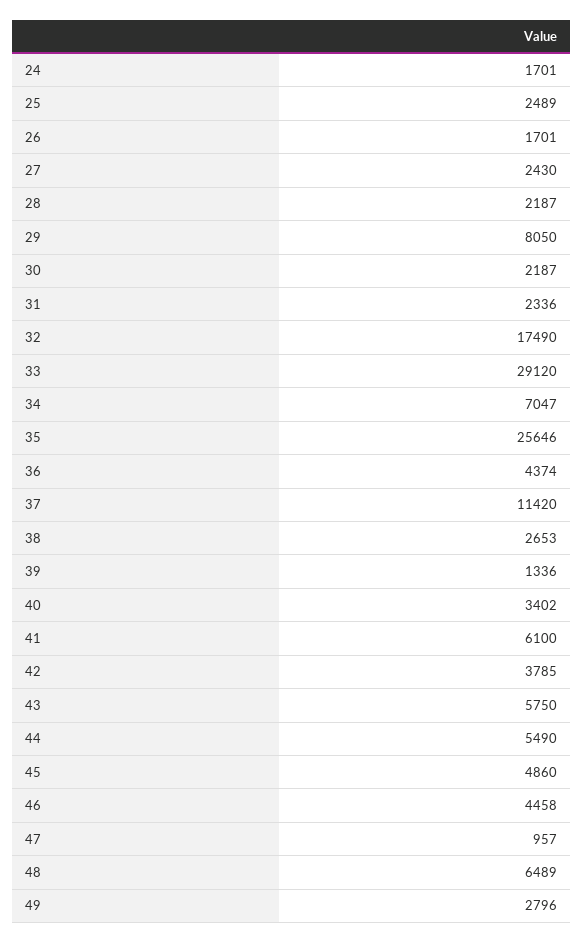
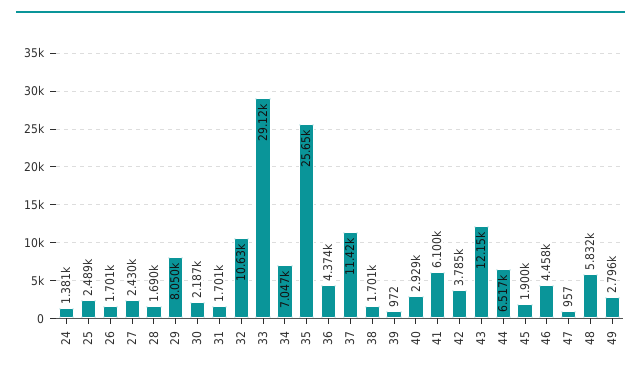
24: 1701 -> 1381
28: 2187 -> 1690
31: 2336 -> 1701
32: 17490 -> 10630
38: 2653 -> 1701
39: 1336 -> 972
40: 3402 -> 2929
43: 5750 -> 12150
44: 5490 -> 6517
45: 4860 -> 1900
48: 6489 -> 5832

